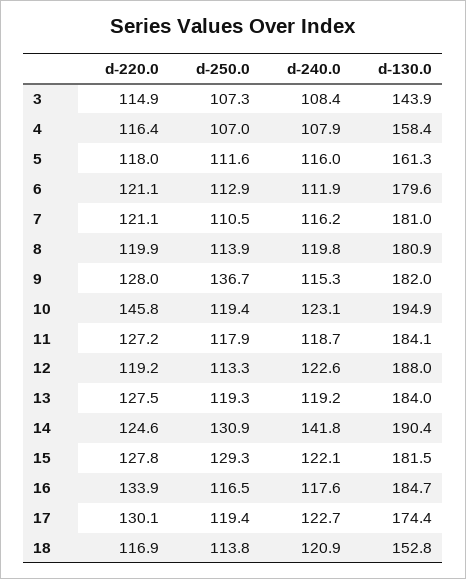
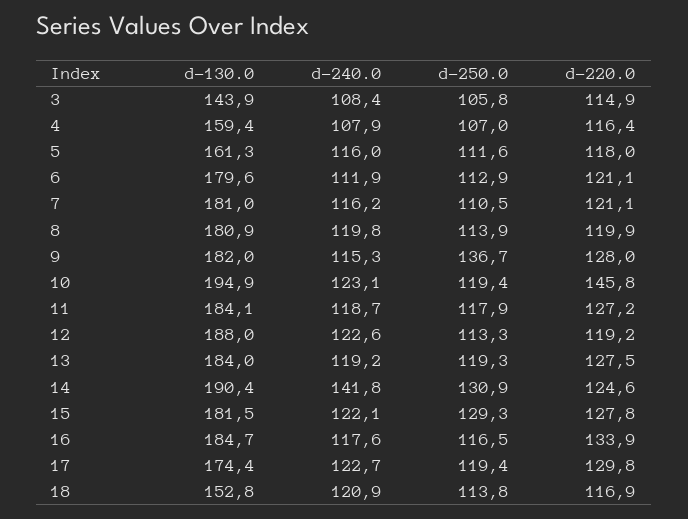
d-250.0, 3: 107.3 -> 105.8
d-130.0, 4: 158.4 -> 159.4
d-220.0, 17: 130.1 -> 129.8

